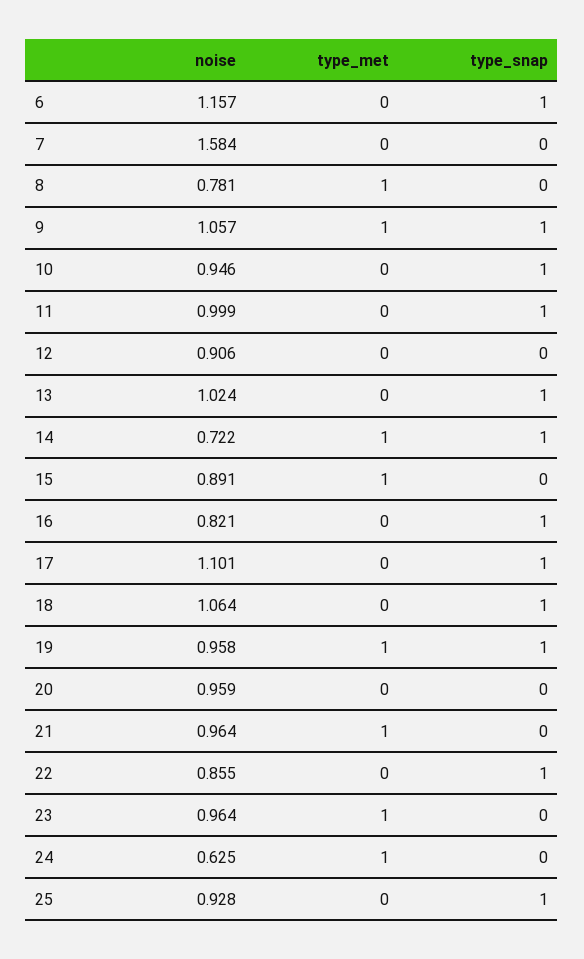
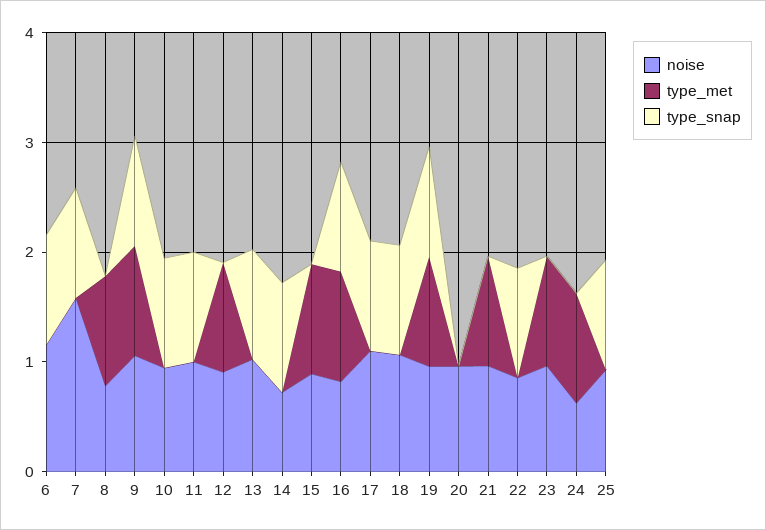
type_snap, 7: 0 -> 1
type_met, 12: 0 -> 1
type_met, 14: 1 -> 0
type_met, 16: 0 -> 1

